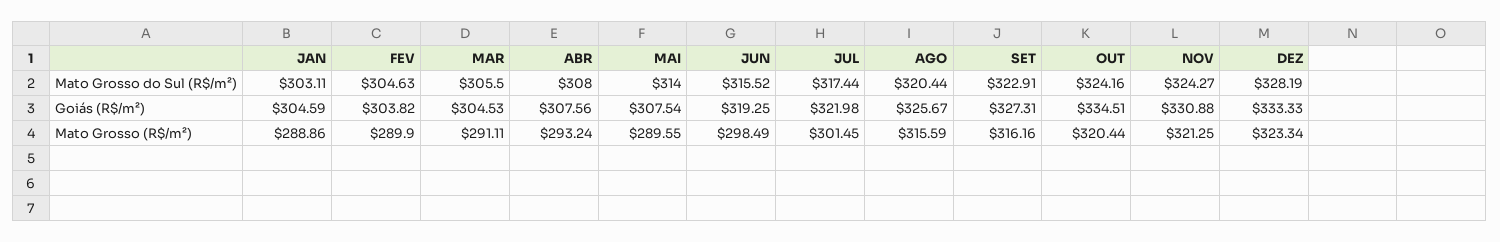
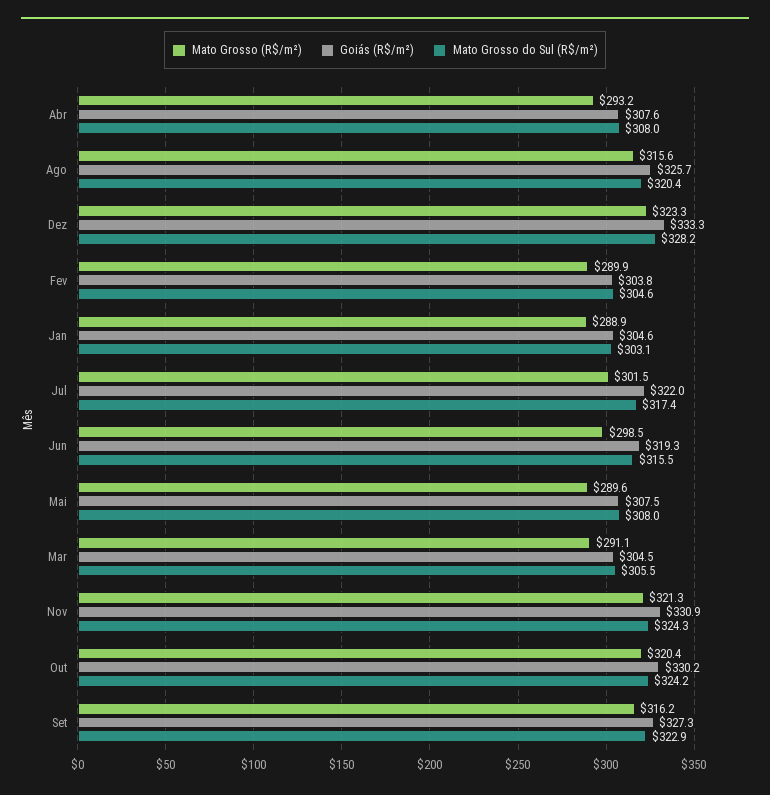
Mato Grosso do Sul (R$/m²), MAI: 314 -> 308
Goiás (R$/m²), OUT: 334.51 -> 330.2

